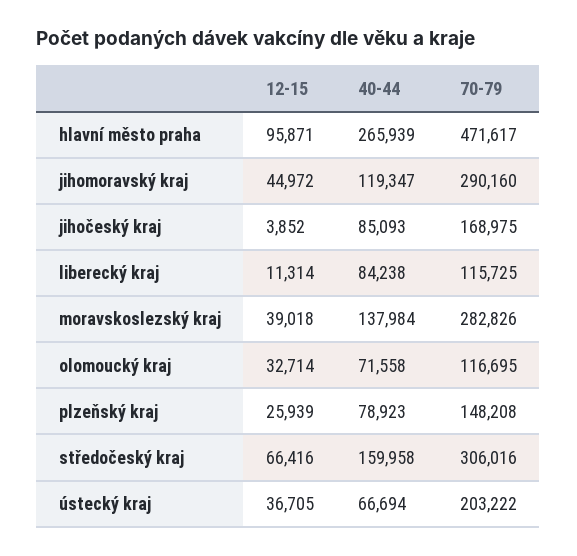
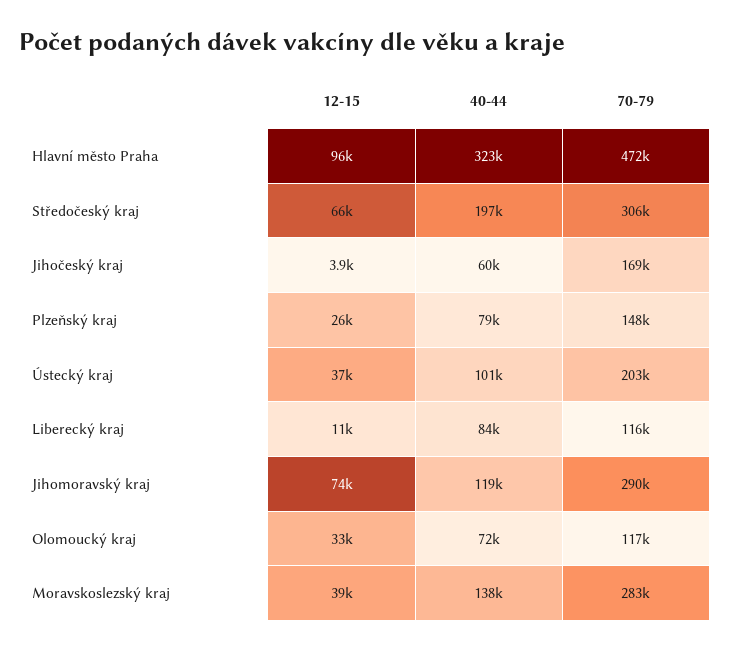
40-44, hlavní město praha: 265939 -> 323000
12-15, jihomoravský kraj: 44972 -> 74000
40-44, jihočeský kraj: 85093 -> 60000
40-44, středočeský kraj: 159958 -> 197000
40-44, ústecký kraj: 66694 -> 101000

